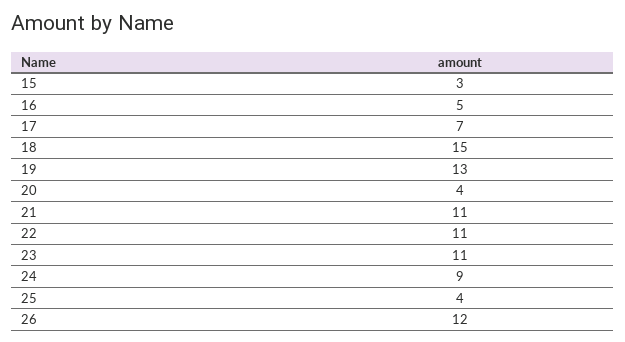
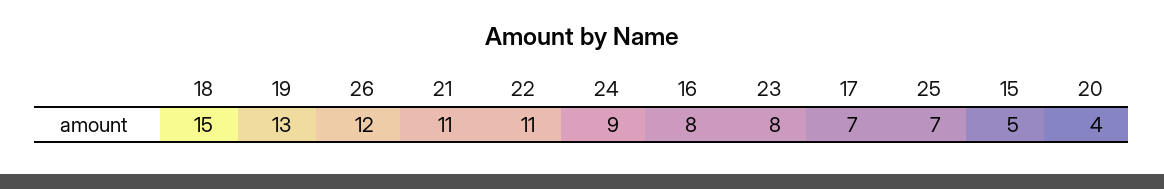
15: 3 -> 5
16: 5 -> 8
23: 11 -> 8
25: 4 -> 7

